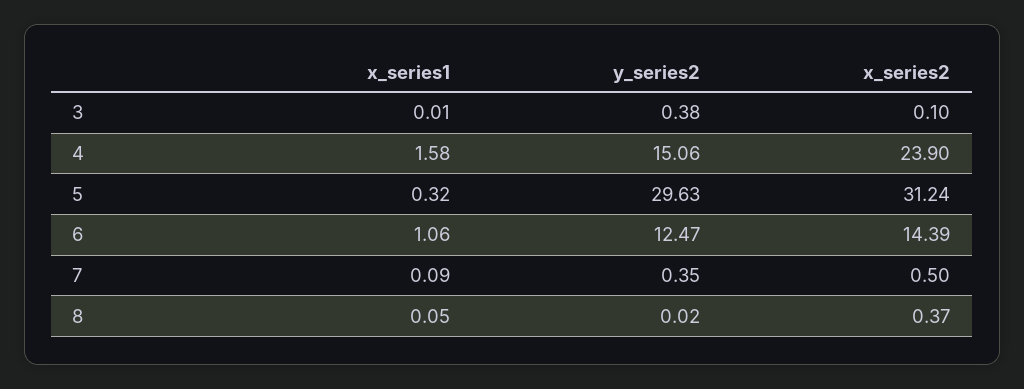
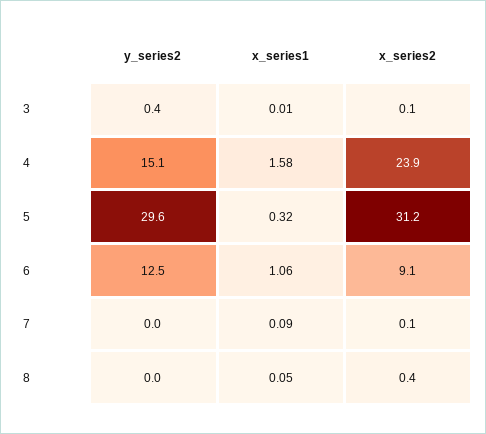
x_series2, 6: 14.39 -> 9.1
y_series2, 7: 0.35 -> 0
x_series2, 7: 0.5 -> 0.1

